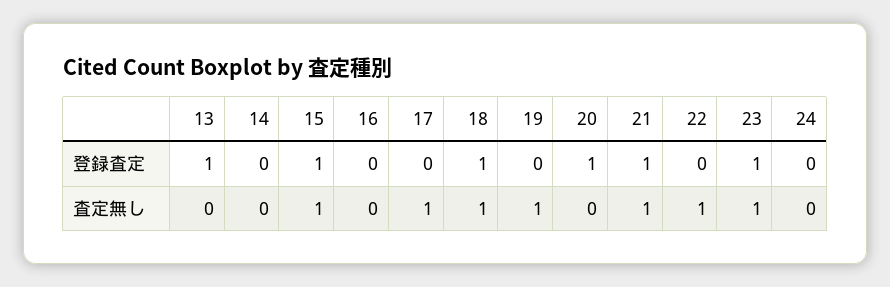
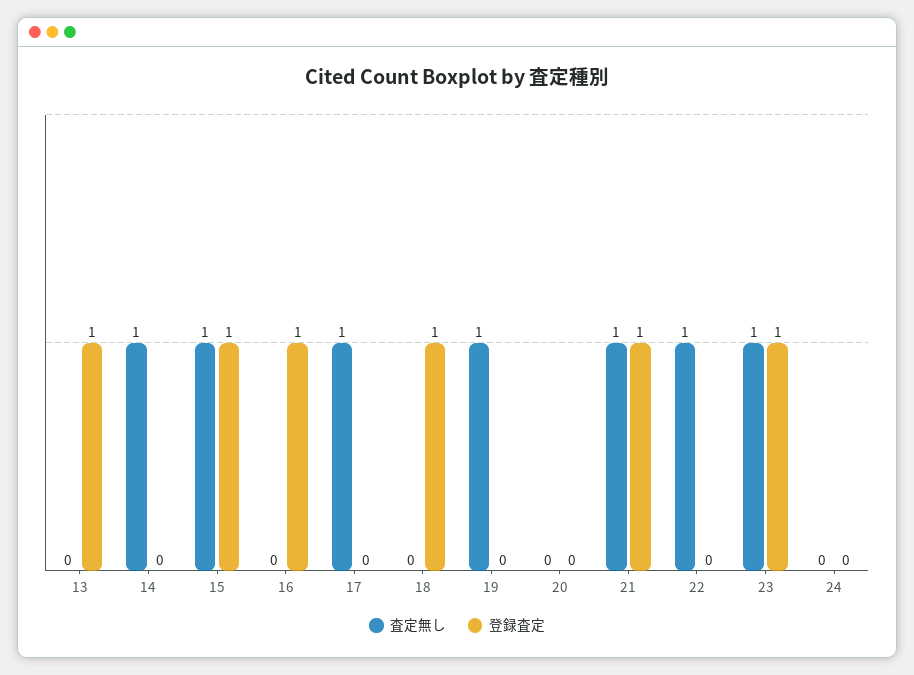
登録査定, 16: 0 -> 1
登録査定, 20: 1 -> 0
査定無し, 14: 0 -> 1
査定無し, 18: 1 -> 0

